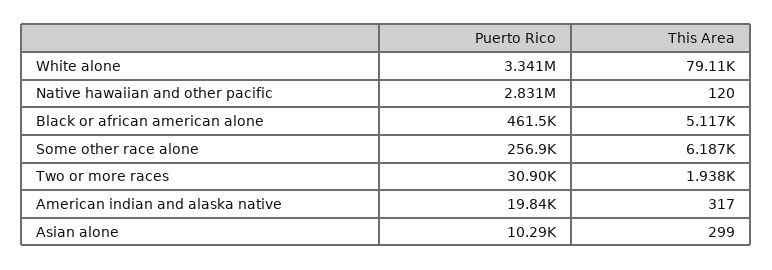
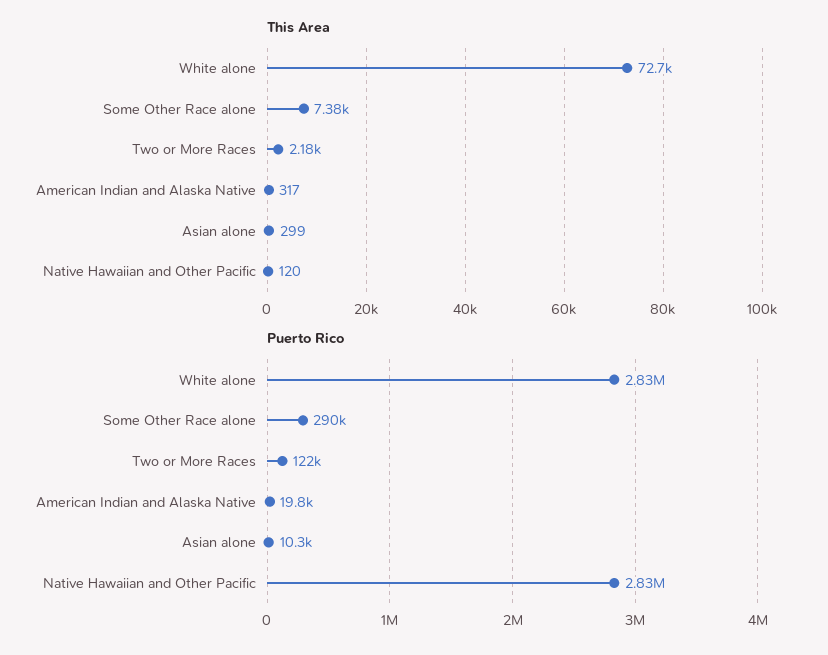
Puerto Rico, White alone: 3341000 -> 2830000
This Area, White alone: 79110 -> 72700
Puerto Rico, Black or african american alone: 461500 -> none
This Area, Black or african american alone: 5117 -> none
Puerto Rico, Some other race alone: 256900 -> 290000
This Area, Some other race alone: 6187 -> 7380
Puerto Rico, Two or more races: 30900 -> 122000
This Area, Two or more races: 1938 -> 2180

